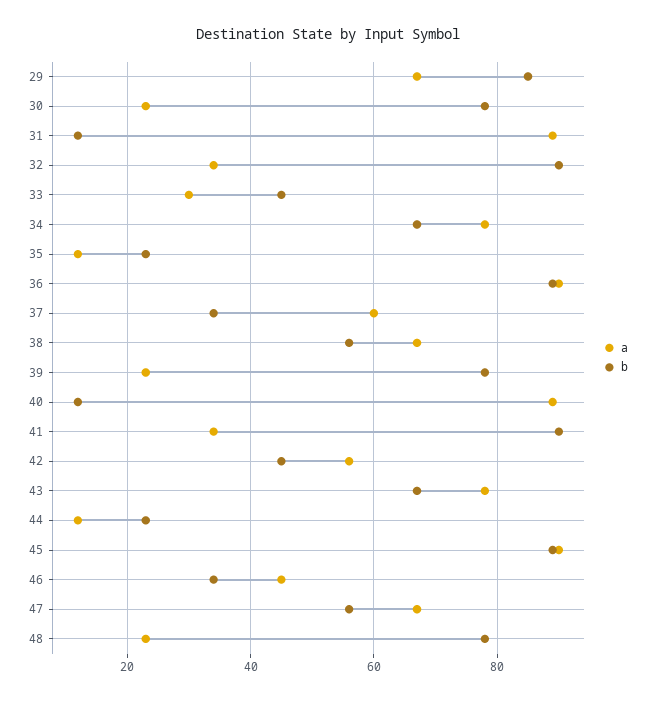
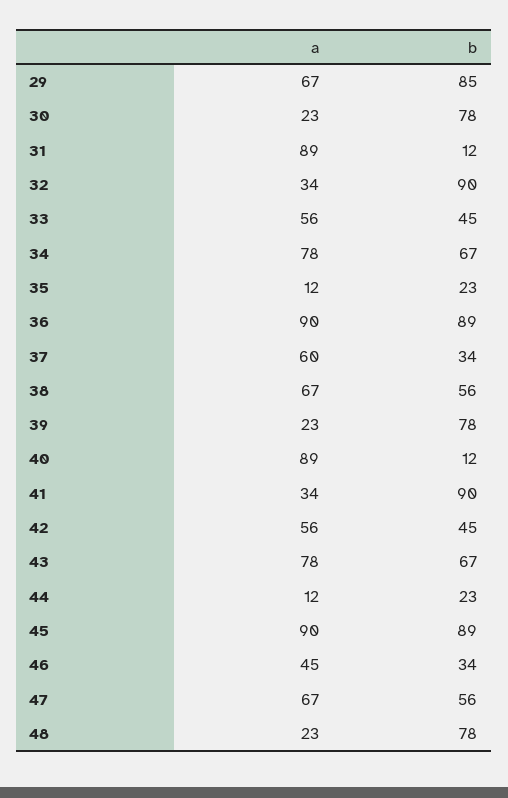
a, 33: 30 -> 56

